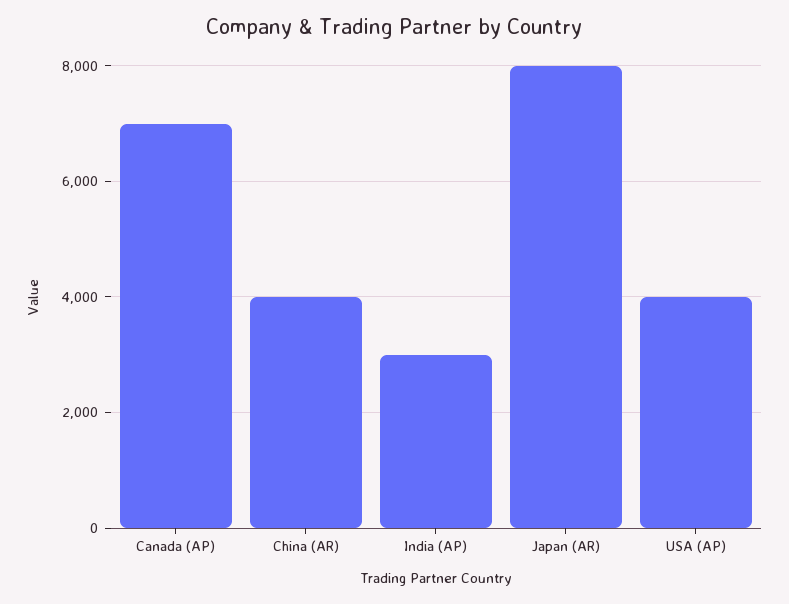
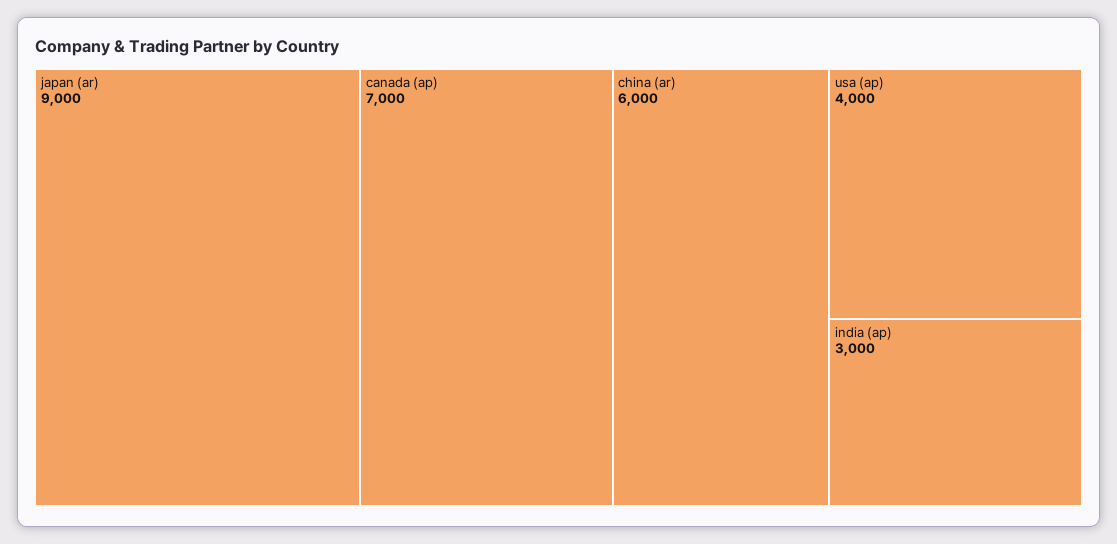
China (AR): 4000 -> 6000
Japan (AR): 8000 -> 9000

